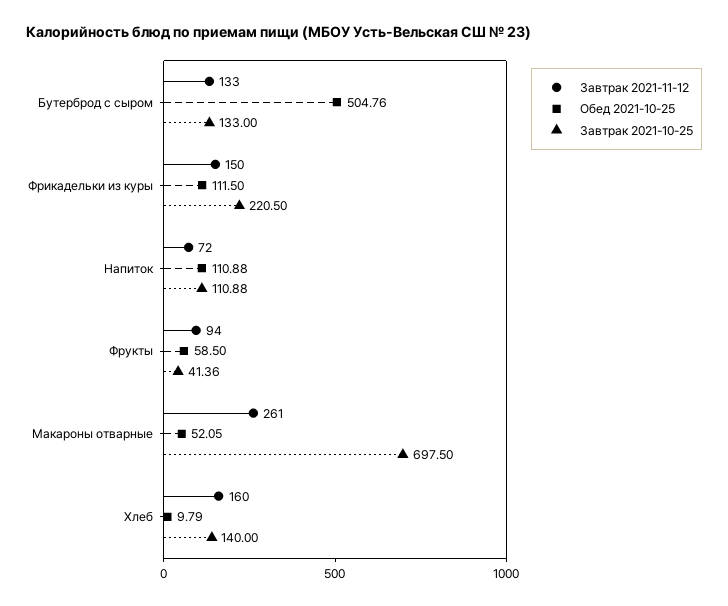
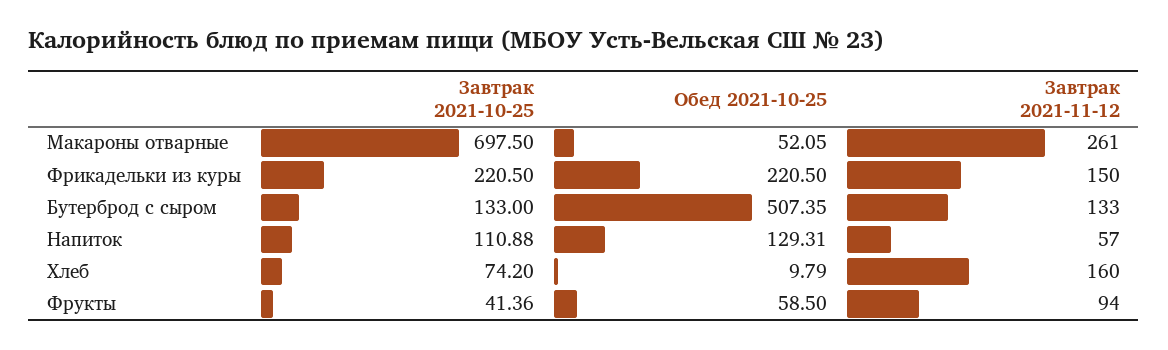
Обед 2021-10-25, Бутерброд с сыром: 504.76 -> 507.35
Обед 2021-10-25, Фрикадельки из куры: 111.5 -> 220.5
Завтрак 2021-11-12, Напиток: 72 -> 57
Обед 2021-10-25, Напиток: 110.88 -> 129.31
Завтрак 2021-10-25, Хлеб: 140 -> 74.2

